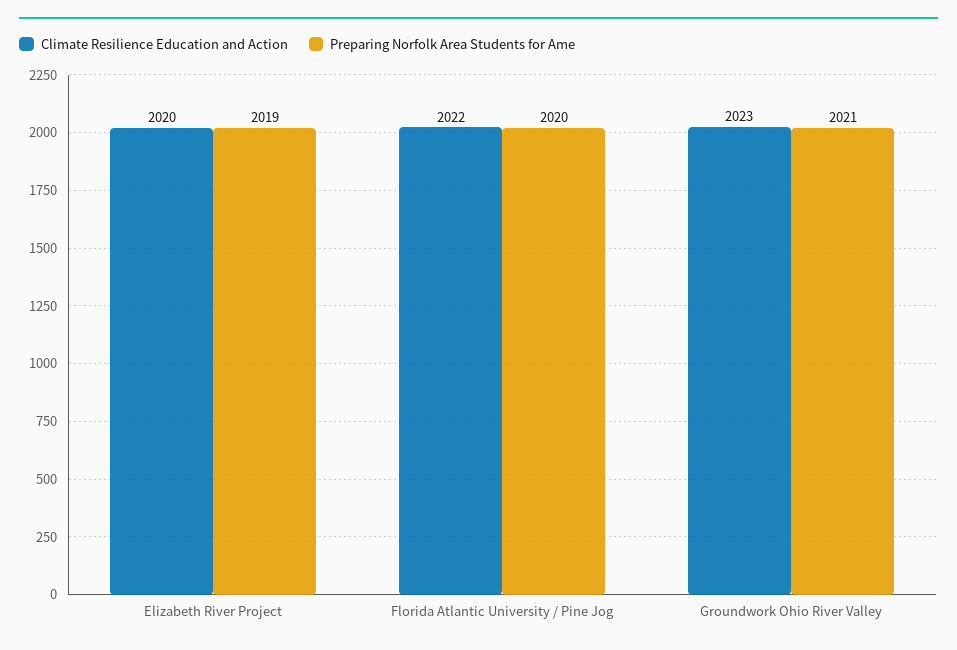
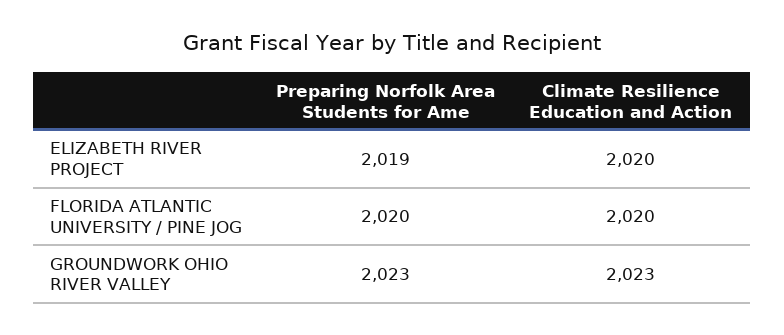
Climate Resilience Education and Action, Florida Atlantic University / Pine Jog: 2022 -> 2020
Preparing Norfolk Area Students for Ame, Groundwork Ohio River Valley: 2021 -> 2023

